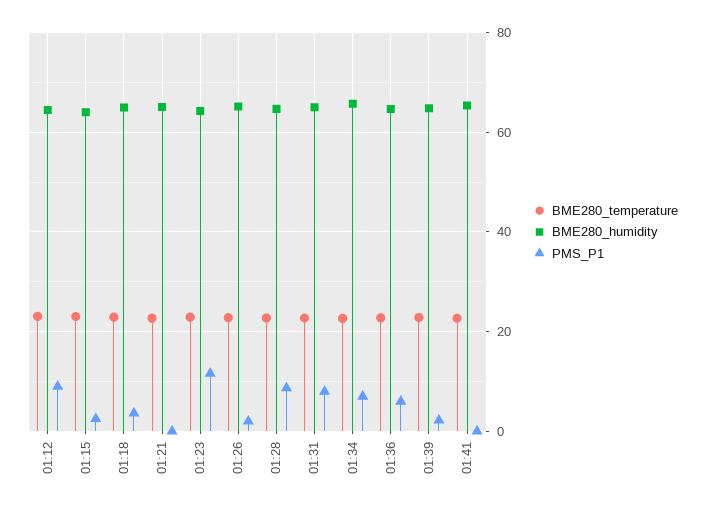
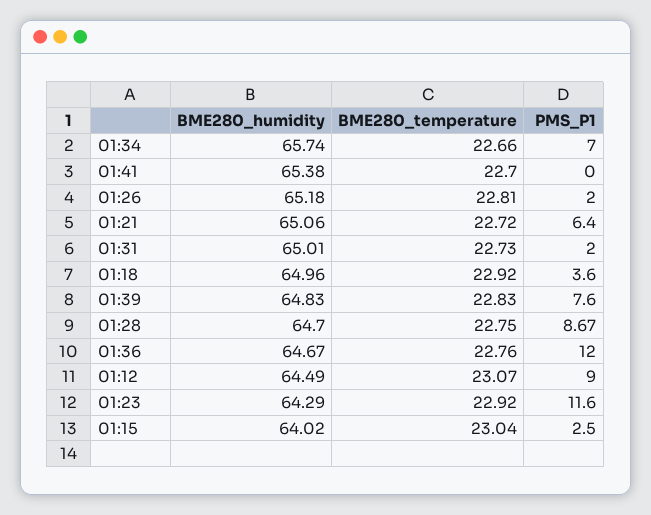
PMS_P1, 01:21: 0 -> 6.4
PMS_P1, 01:31: 8 -> 2
PMS_P1, 01:36: 6 -> 12
PMS_P1, 01:39: 2 -> 7.6

